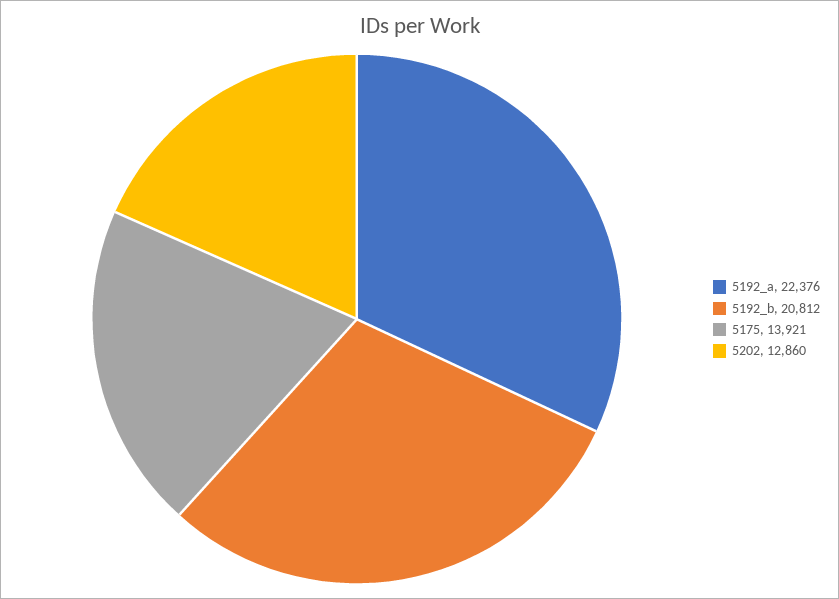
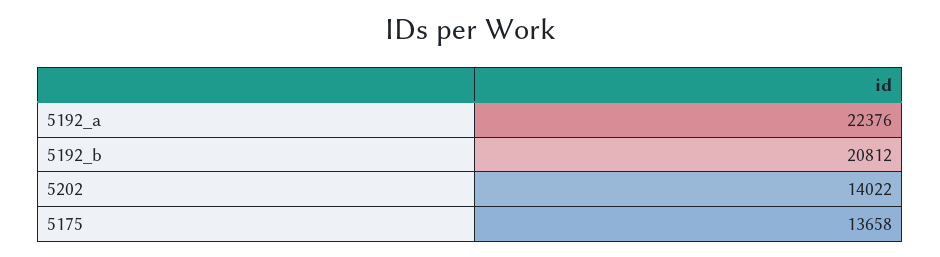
5175: 13921 -> 13658
5202: 12860 -> 14022

